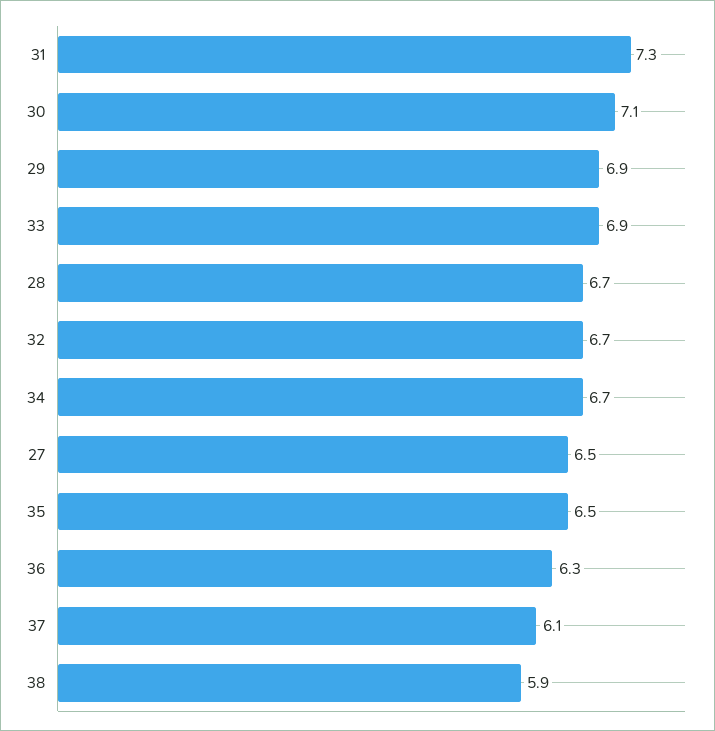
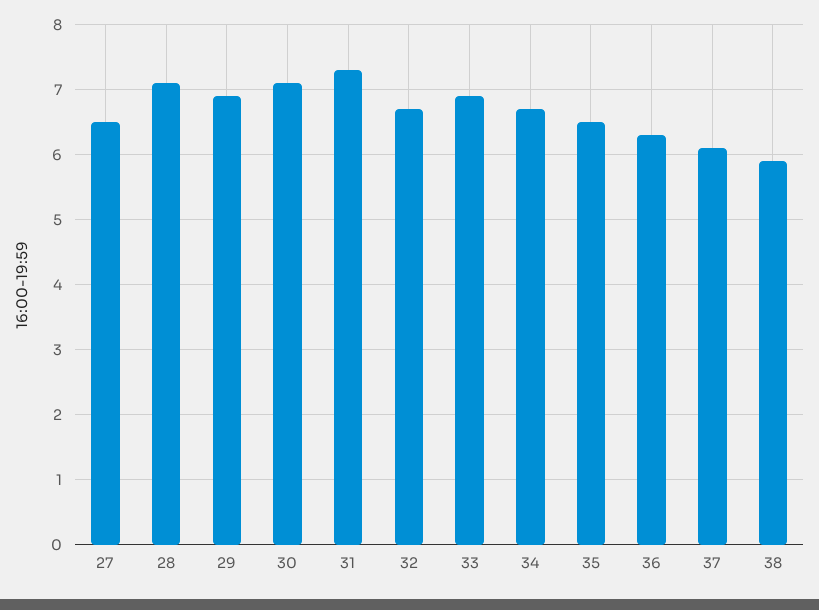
28: 6.7 -> 7.1

